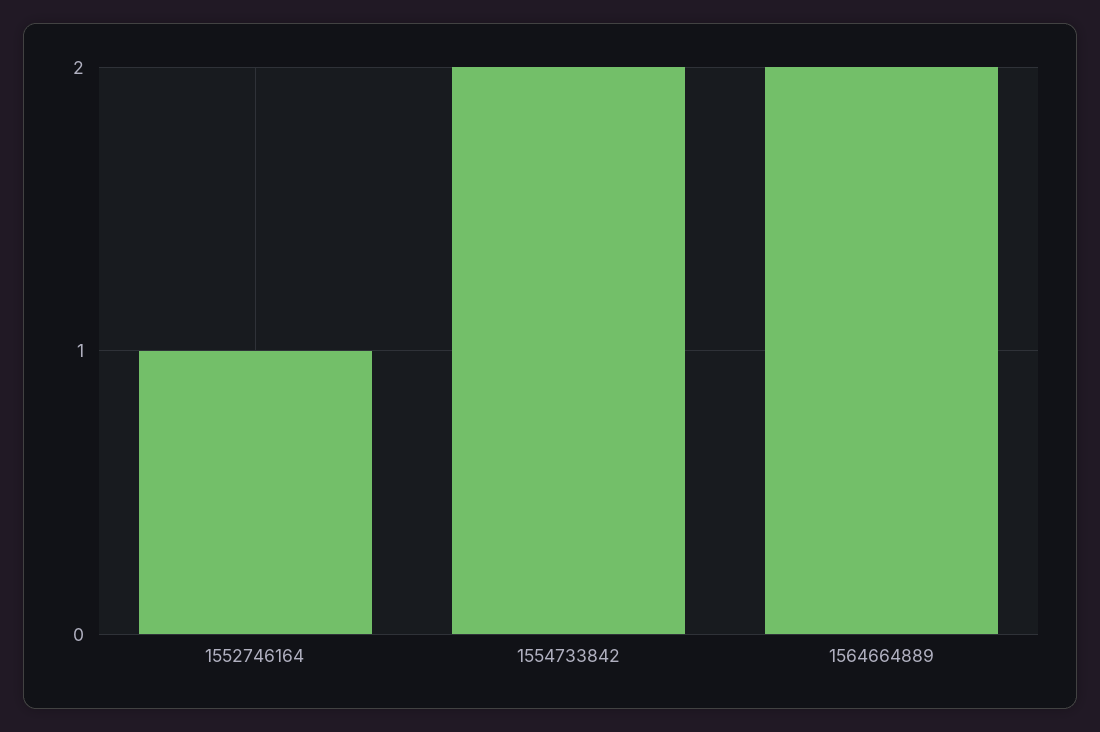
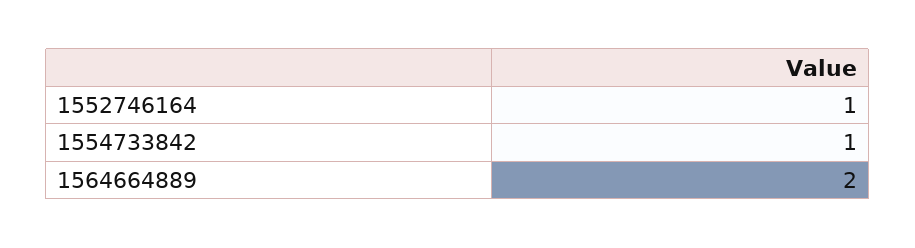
1554733842: 2 -> 1

